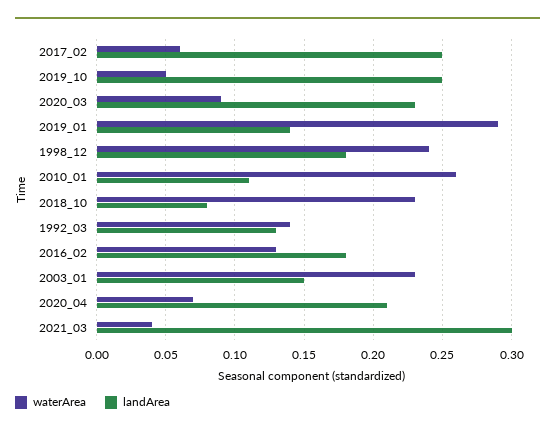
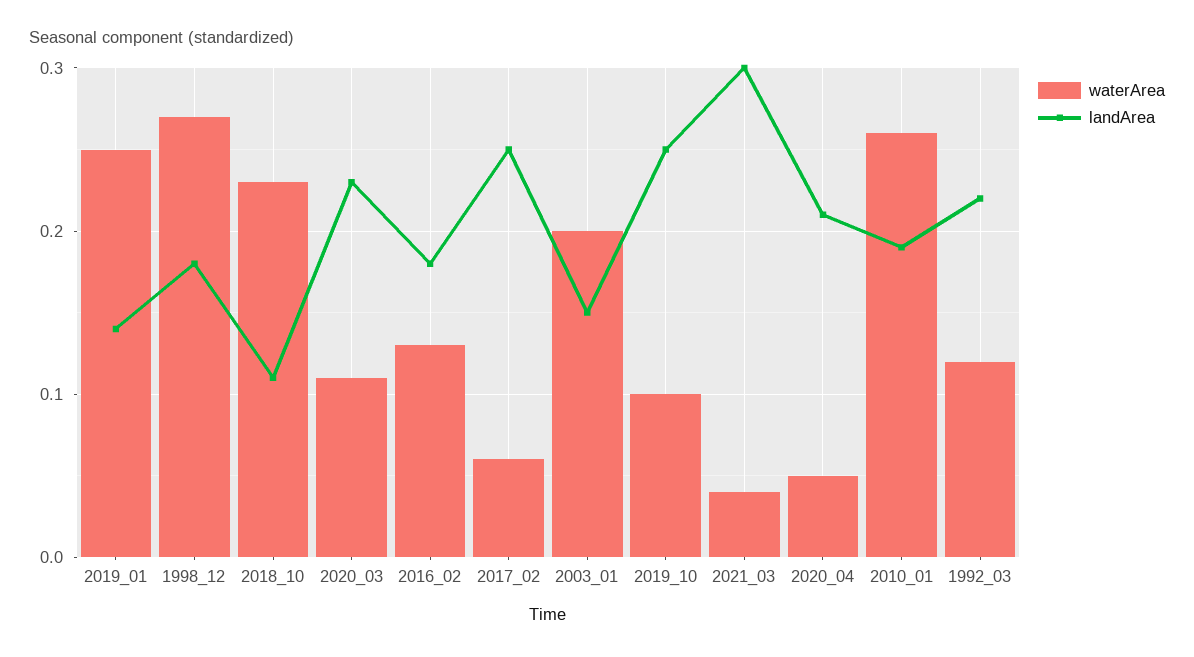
waterArea, 2019_10: 0.05 -> 0.1
waterArea, 2020_03: 0.09 -> 0.11
waterArea, 2019_01: 0.29 -> 0.25
waterArea, 1998_12: 0.24 -> 0.27
landArea, 2010_01: 0.11 -> 0.19
landArea, 2018_10: 0.08 -> 0.11
waterArea, 1992_03: 0.14 -> 0.12
landArea, 1992_03: 0.13 -> 0.22
waterArea, 2003_01: 0.23 -> 0.2
waterArea, 2020_04: 0.07 -> 0.05

